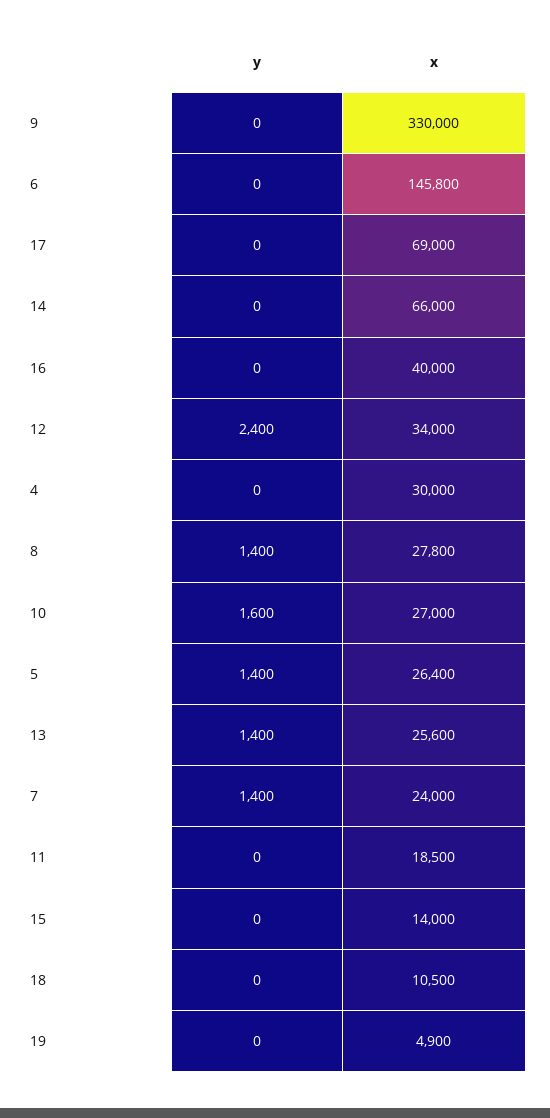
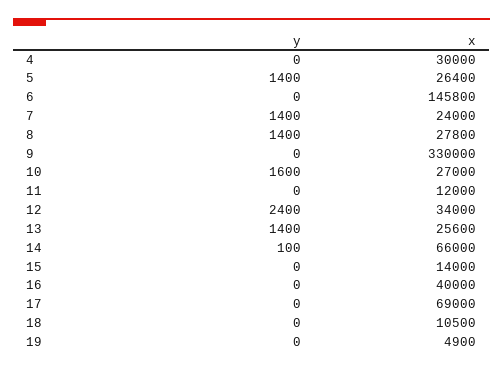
y, 14: 0 -> 100
x, 11: 18500 -> 12000

